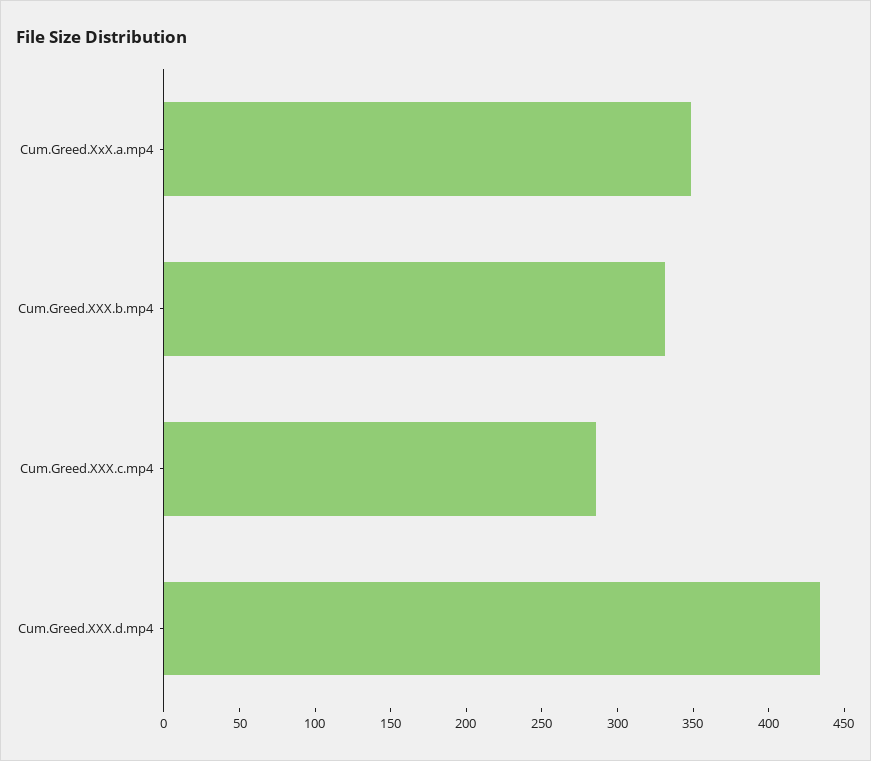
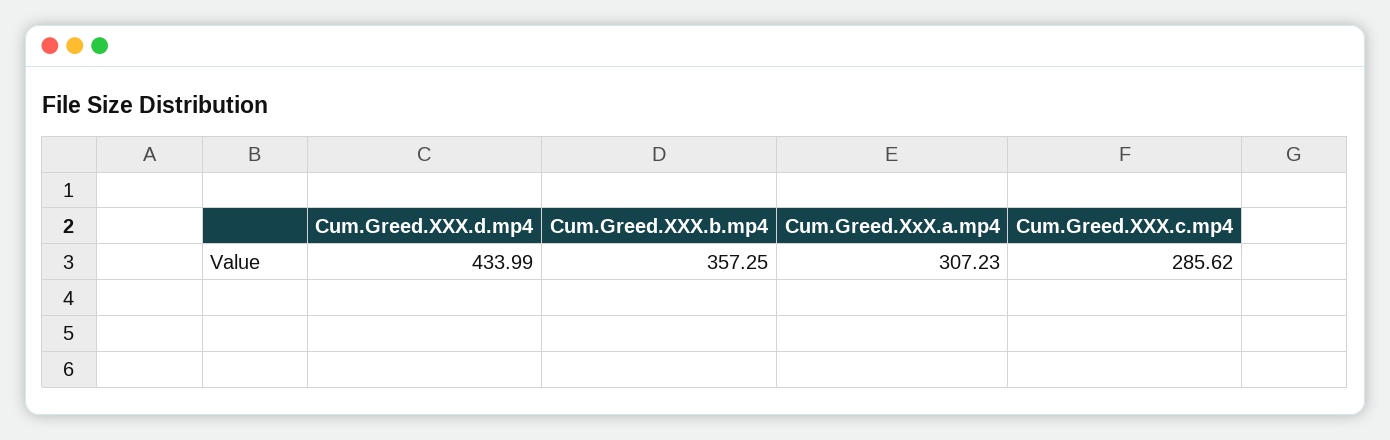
Cum.Greed.XxX.a.mp4: 350 -> 307.23
Cum.Greed.XXX.b.mp4: 330 -> 357.25

